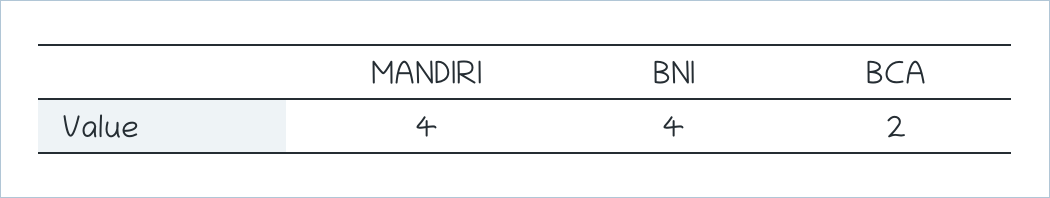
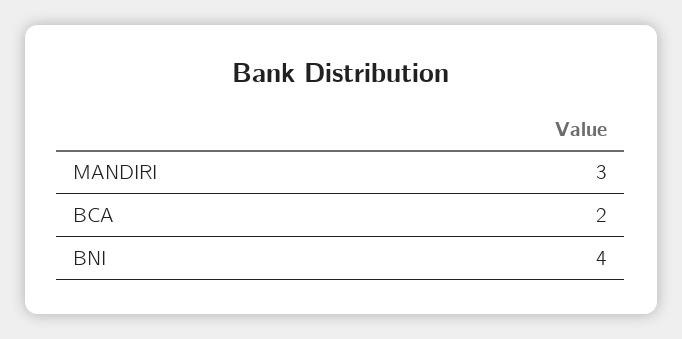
MANDIRI: 4 -> 3

